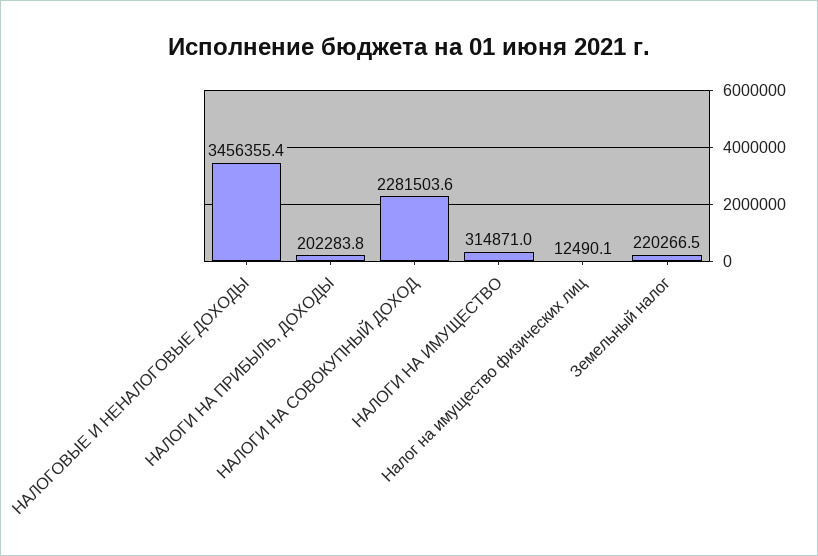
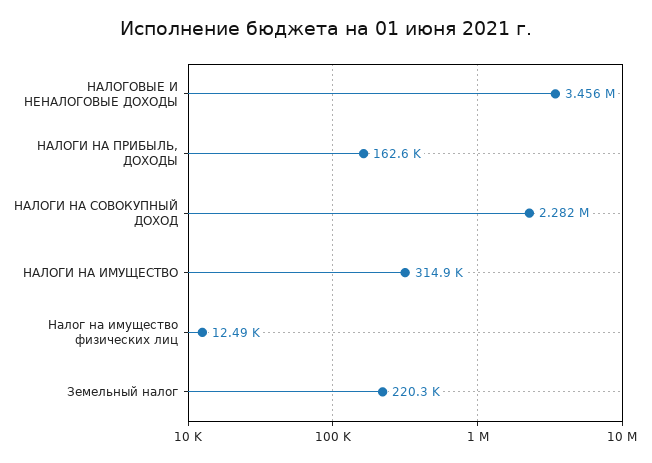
НАЛОГИ НА ПРИБЫЛЬ, ДОХОДЫ: 202283.8 -> 162600

